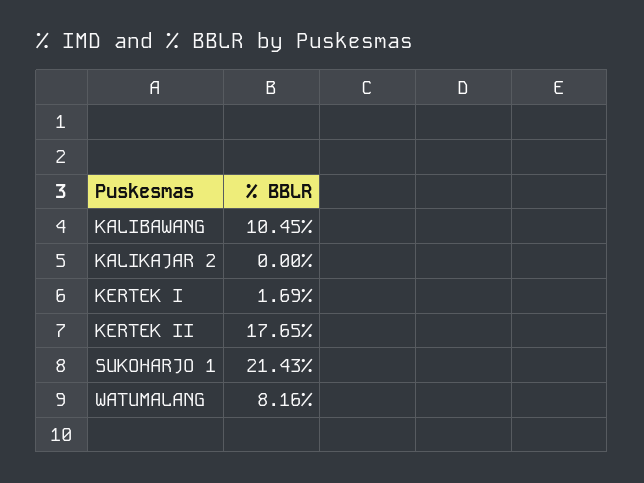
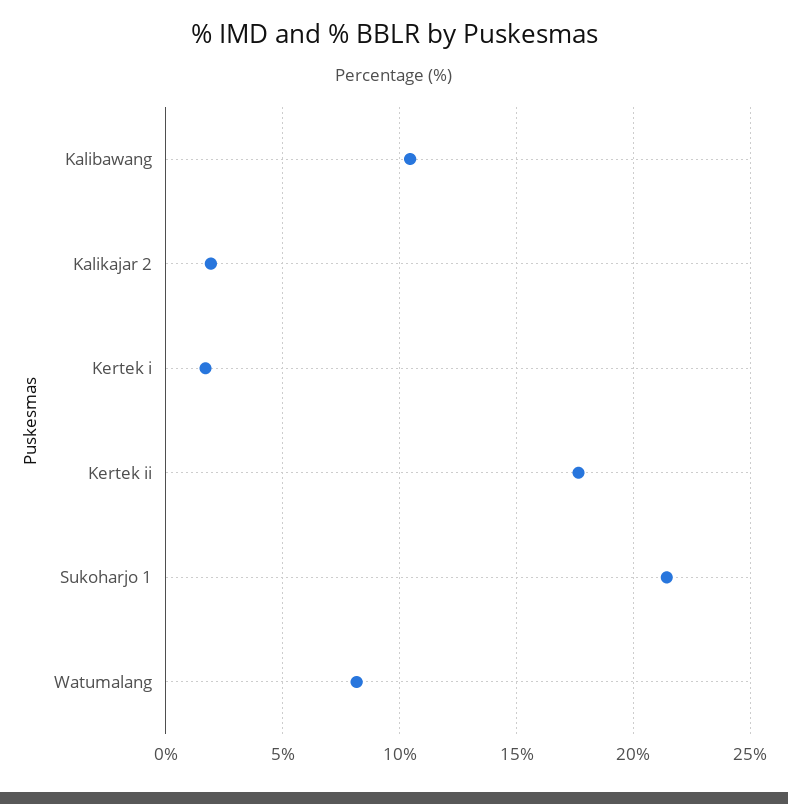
KALIKAJAR 2: 0 -> 2

